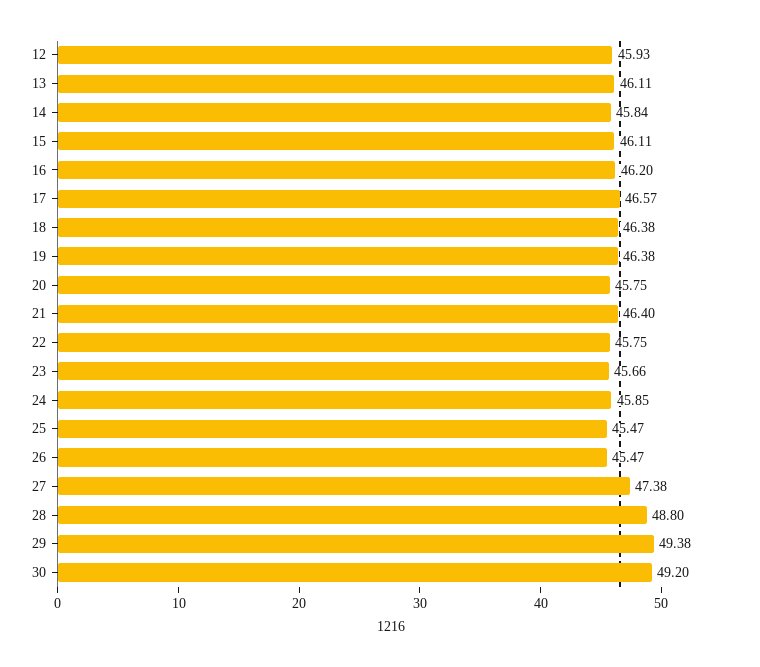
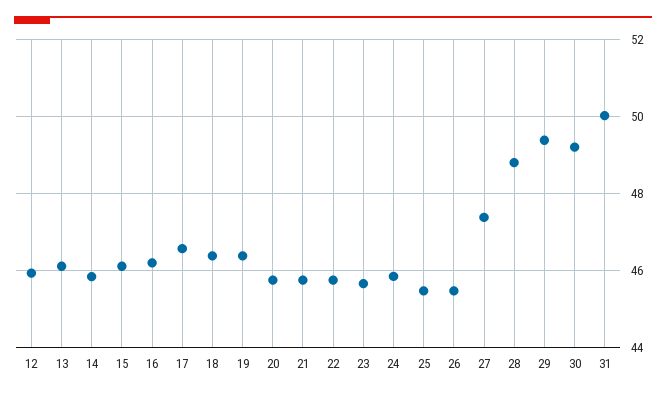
21: 46.4 -> 45.8
31: none -> 50

